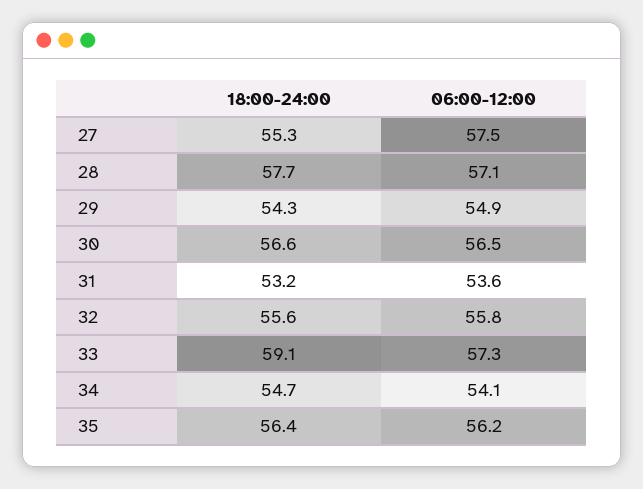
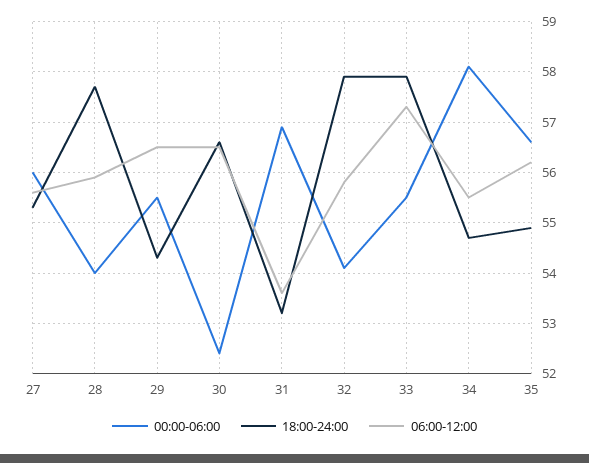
06:00-12:00, 27: 57.5 -> 55.5
06:00-12:00, 28: 57.1 -> 56
06:00-12:00, 29: 54.9 -> 56.5
18:00-24:00, 32: 55.6 -> 58
18:00-24:00, 33: 59.1 -> 58
06:00-12:00, 34: 54.1 -> 55.5
18:00-24:00, 35: 56.4 -> 55
00:00-06:00, 27: none -> 56
00:00-06:00, 28: none -> 54
00:00-06:00, 29: none -> 55.5
00:00-06:00, 30: none -> 52.5
00:00-06:00, 31: none -> 57
00:00-06:00, 32: none -> 54
00:00-06:00, 33: none -> 55.5
00:00-06:00, 34: none -> 58
00:00-06:00, 35: none -> 56.5

